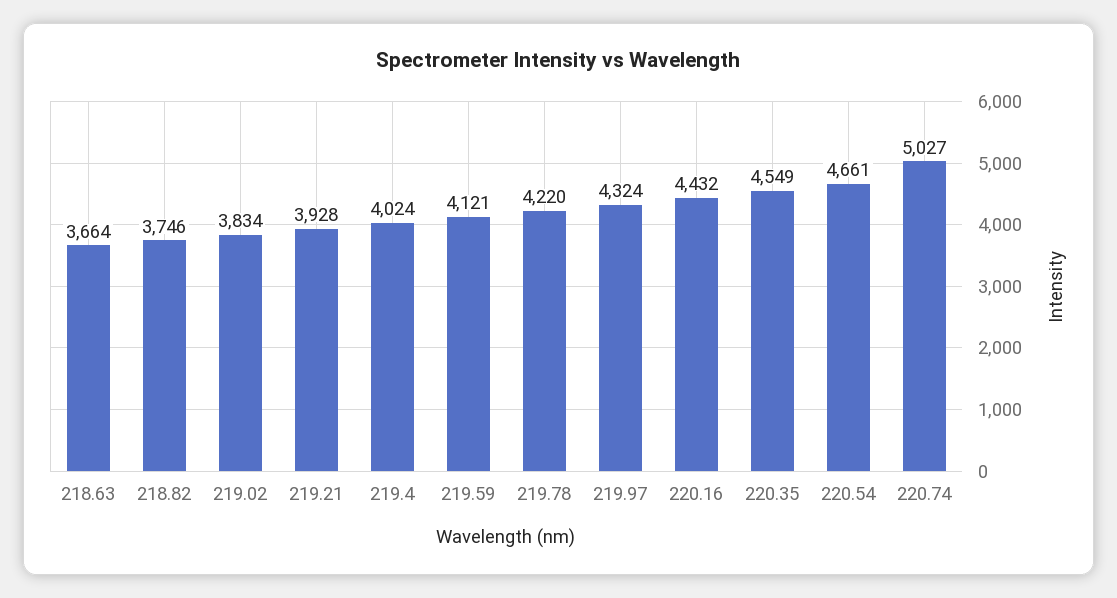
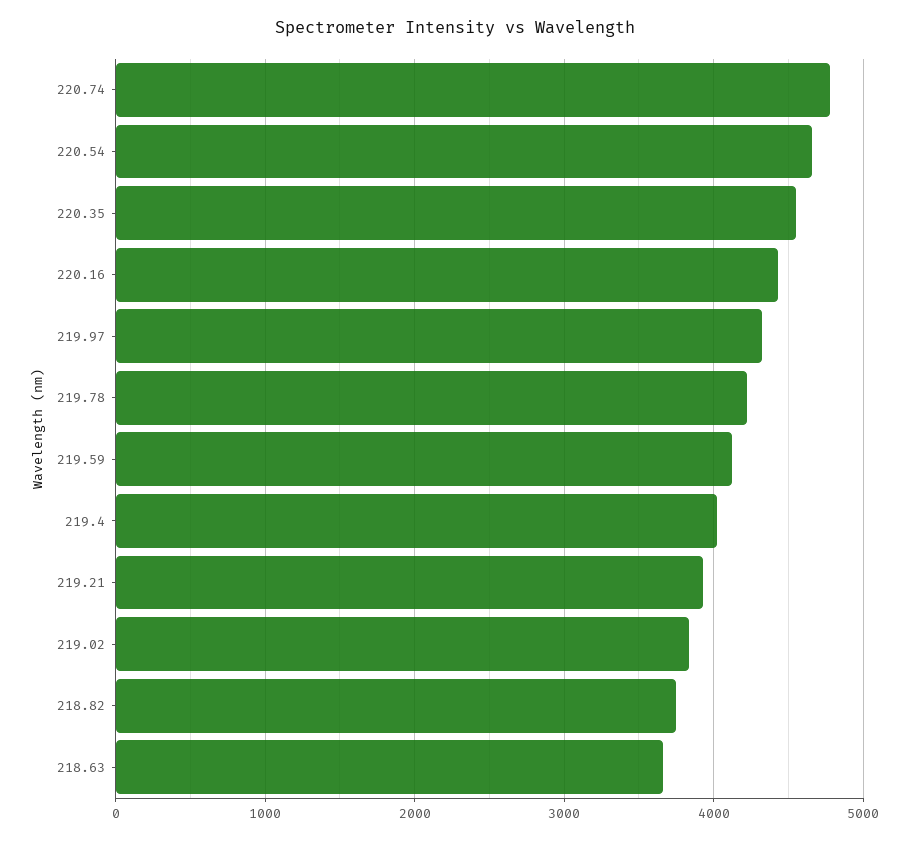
220.74: 5027 -> 4800

